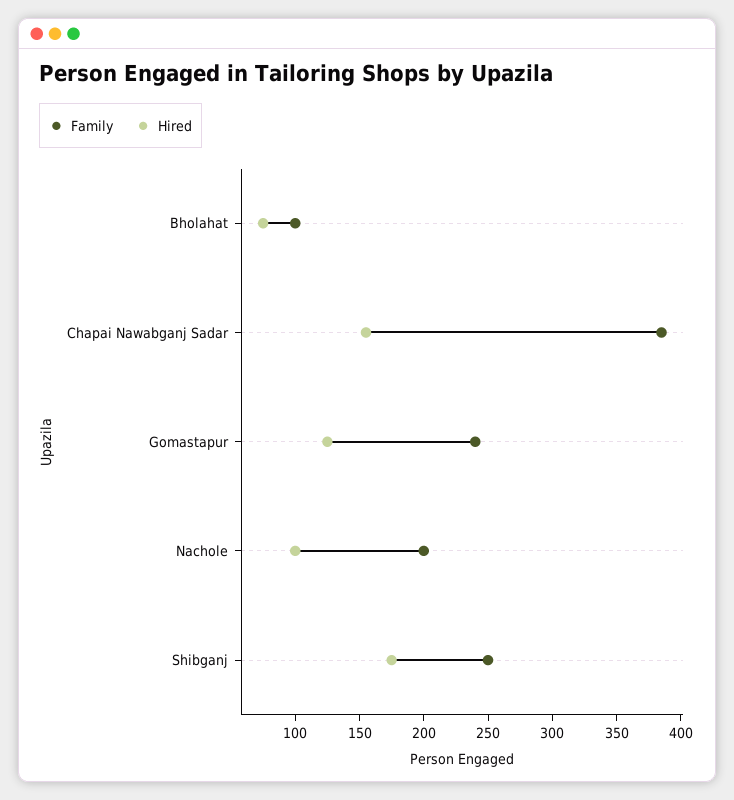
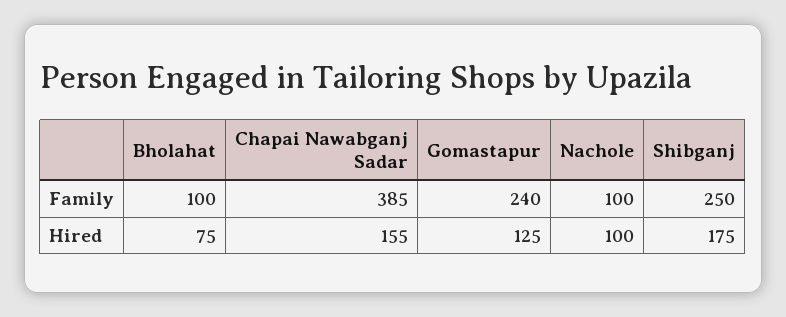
Family, Nachole: 200 -> 100

